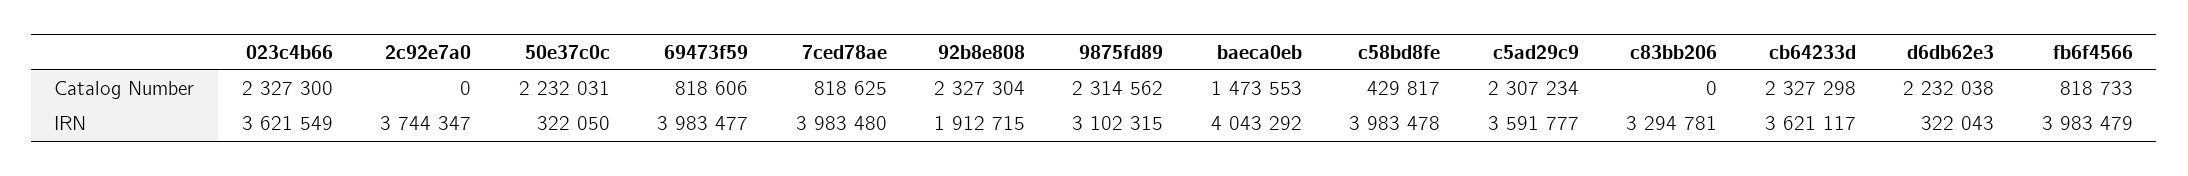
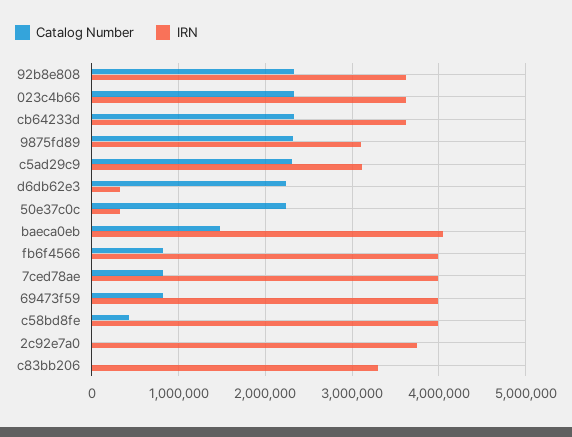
IRN, 92b8e808: 1912715 -> 3600000
IRN, c5ad29c9: 3591777 -> 3100000

